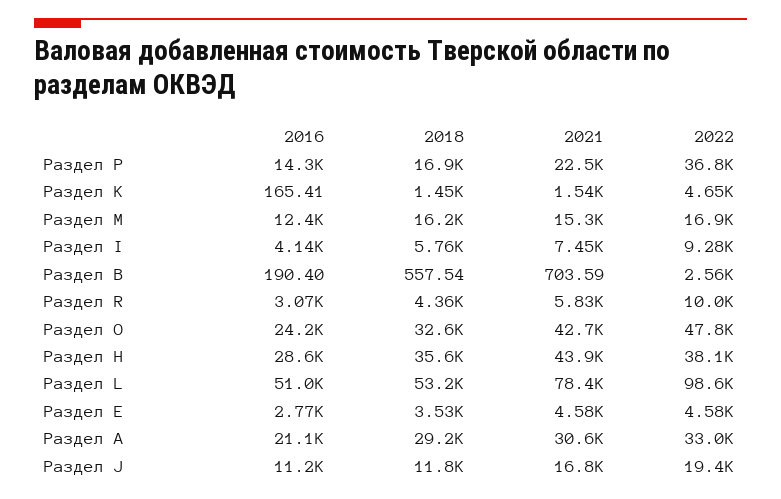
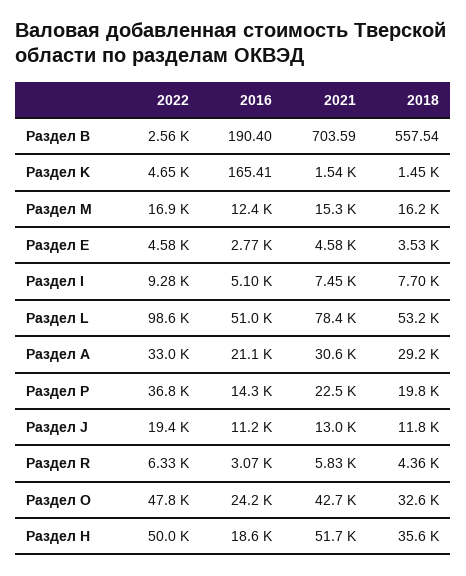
2018, Раздел P: 16900 -> 19800
2016, Раздел I: 4140 -> 5100
2018, Раздел I: 5760 -> 7700
2022, Раздел R: 10000 -> 6330
2016, Раздел H: 28600 -> 18600
2021, Раздел H: 43900 -> 51700
2022, Раздел H: 38100 -> 50000
2021, Раздел J: 16800 -> 13000

